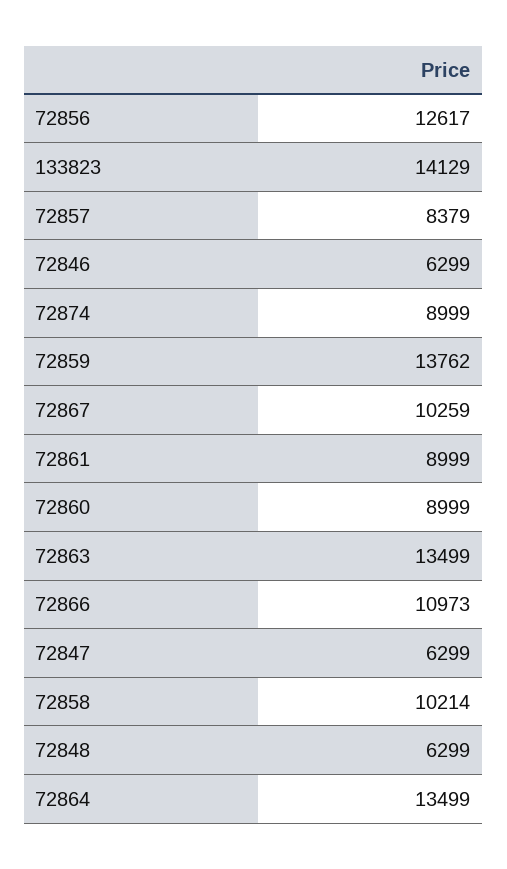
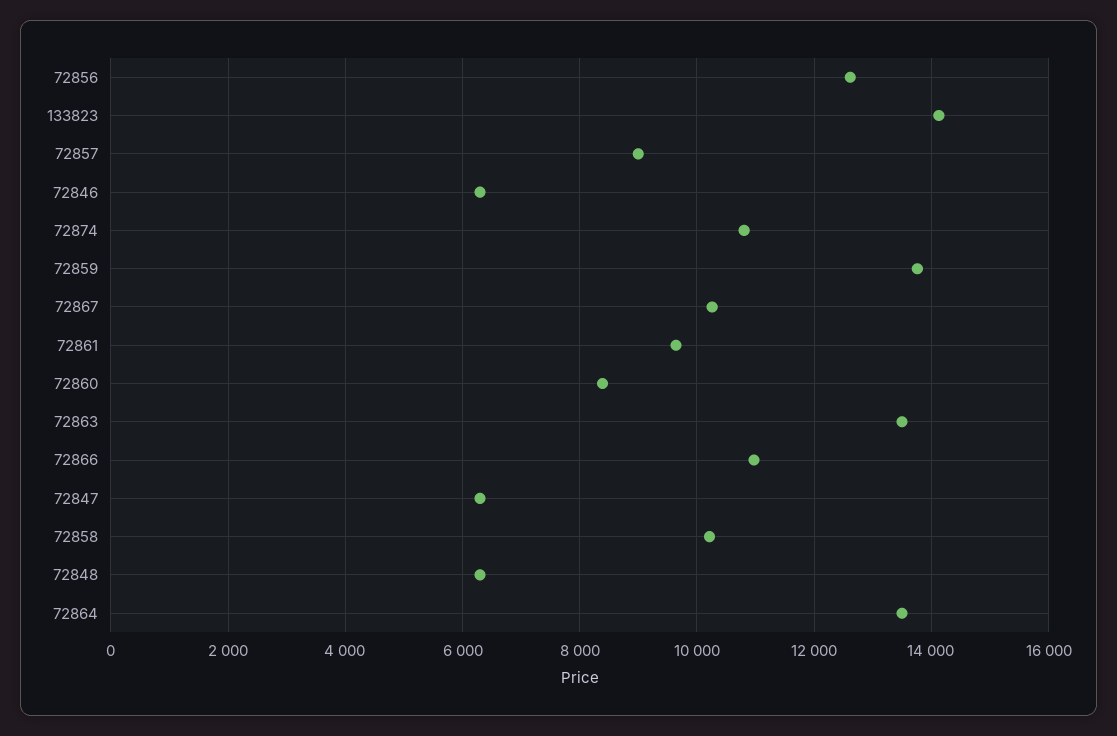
72857: 8379 -> 9000
72874: 8999 -> 10800
72861: 8999 -> 9600
72860: 8999 -> 8400

